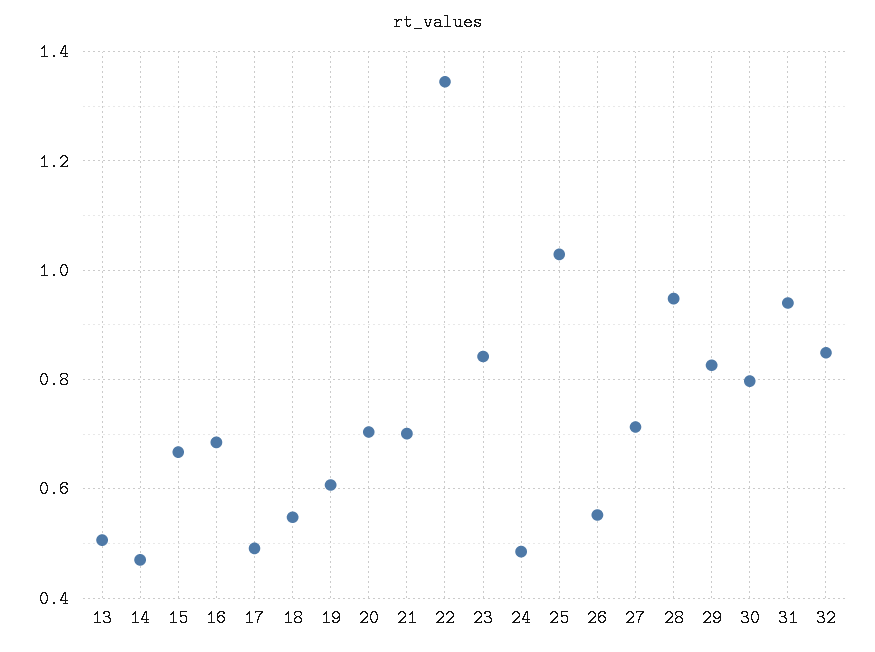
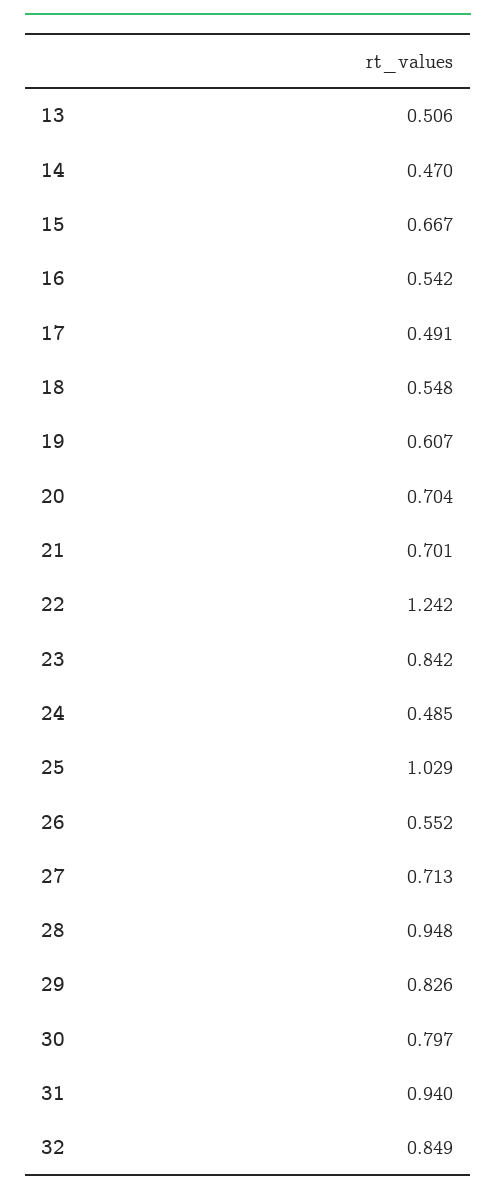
16: 0.68 -> 0.542
22: 1.34 -> 1.242

